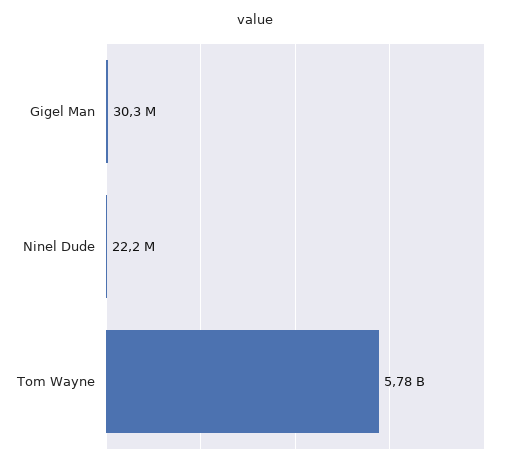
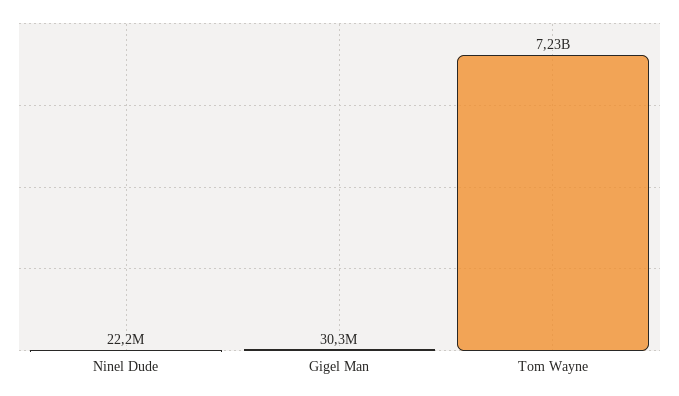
Tom Wayne: 5780000000 -> 7230000000

